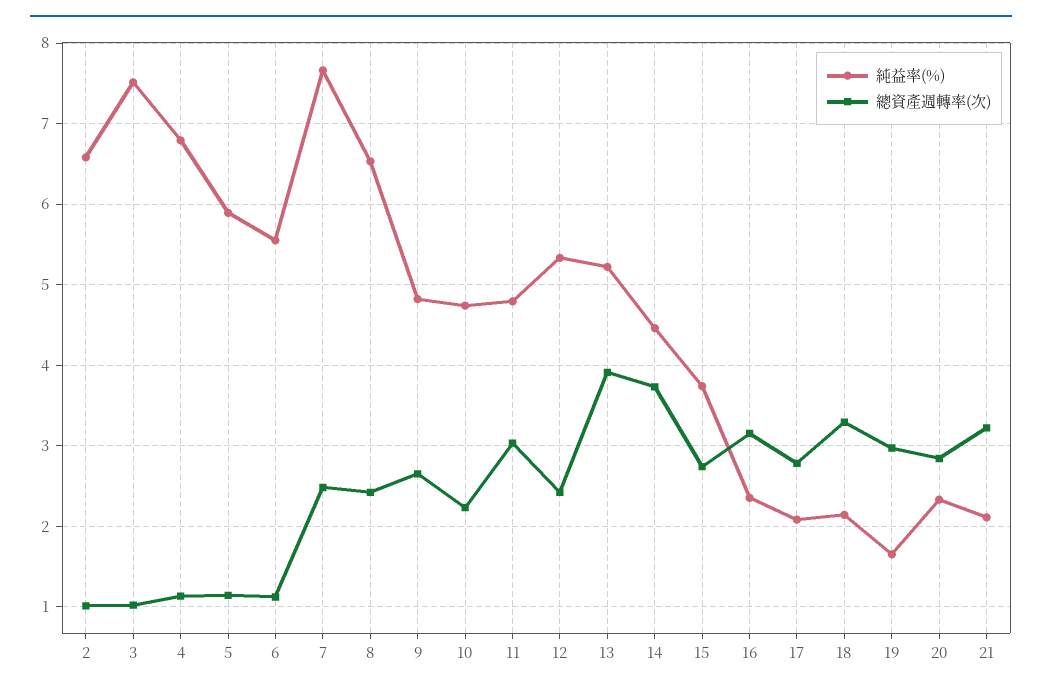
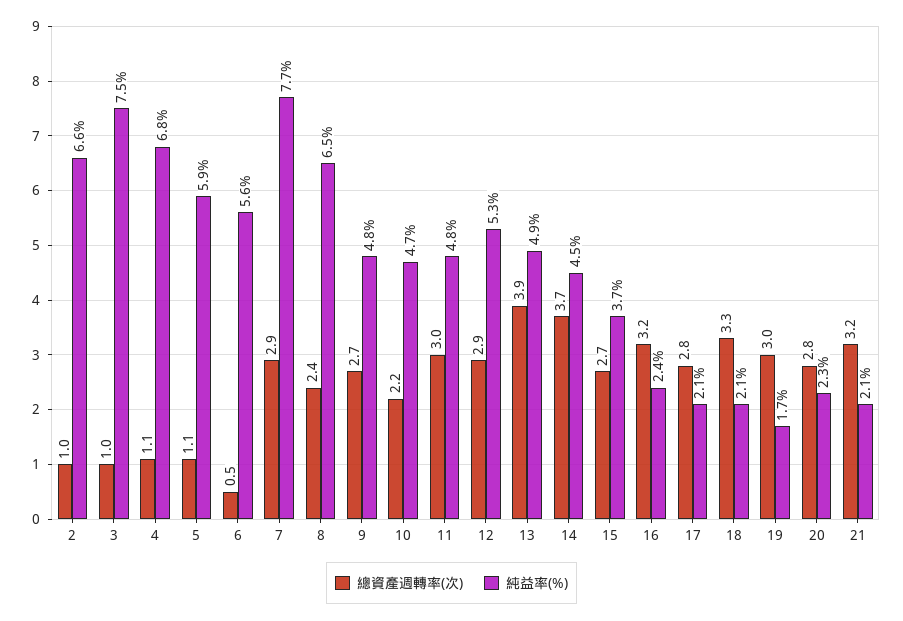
總資產週轉率(次), 6: 1.1 -> 0.5
總資產週轉率(次), 7: 2.5 -> 2.9
總資產週轉率(次), 12: 2.4 -> 2.9
純益率(%), 13: 5.2 -> 4.9

